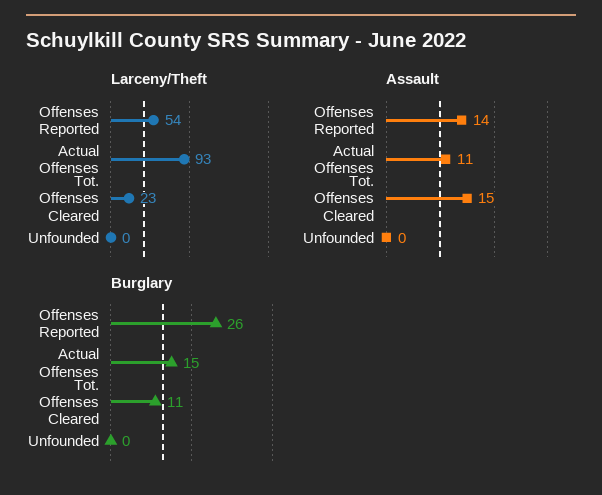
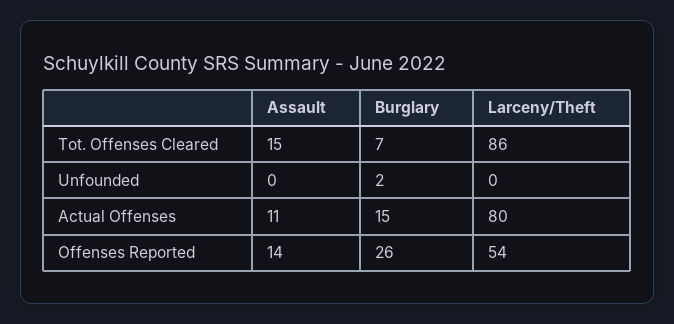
Larceny/Theft, Actual Offenses: 93 -> 80
Larceny/Theft, Tot. Offenses Cleared: 23 -> 86
Burglary, Tot. Offenses Cleared: 11 -> 7
Burglary, Unfounded: 0 -> 2

